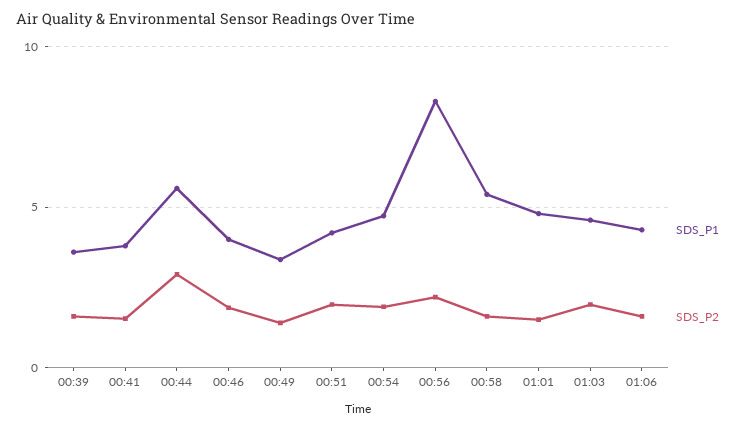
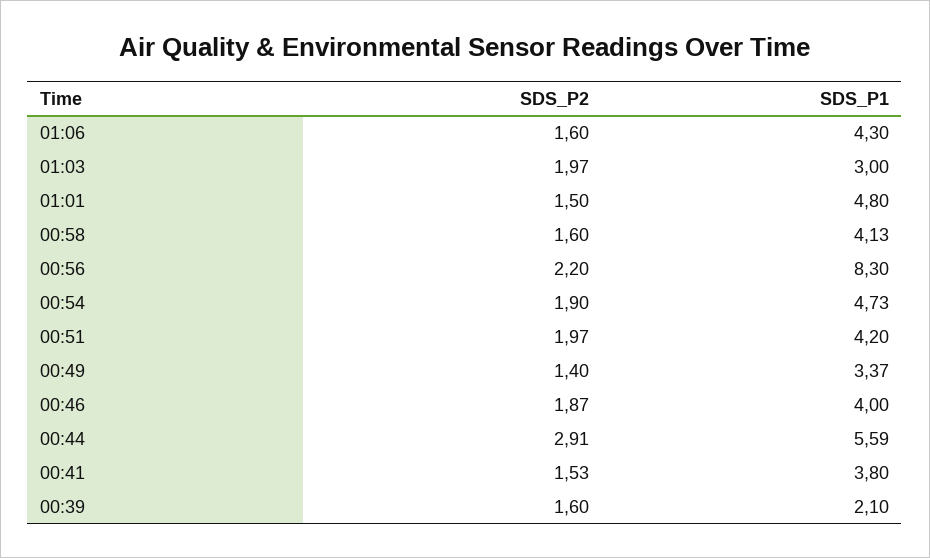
SDS_P1, 00:39: 3.5 -> 2.1
SDS_P1, 00:58: 5.5 -> 4.13
SDS_P1, 01:03: 4.5 -> 3

